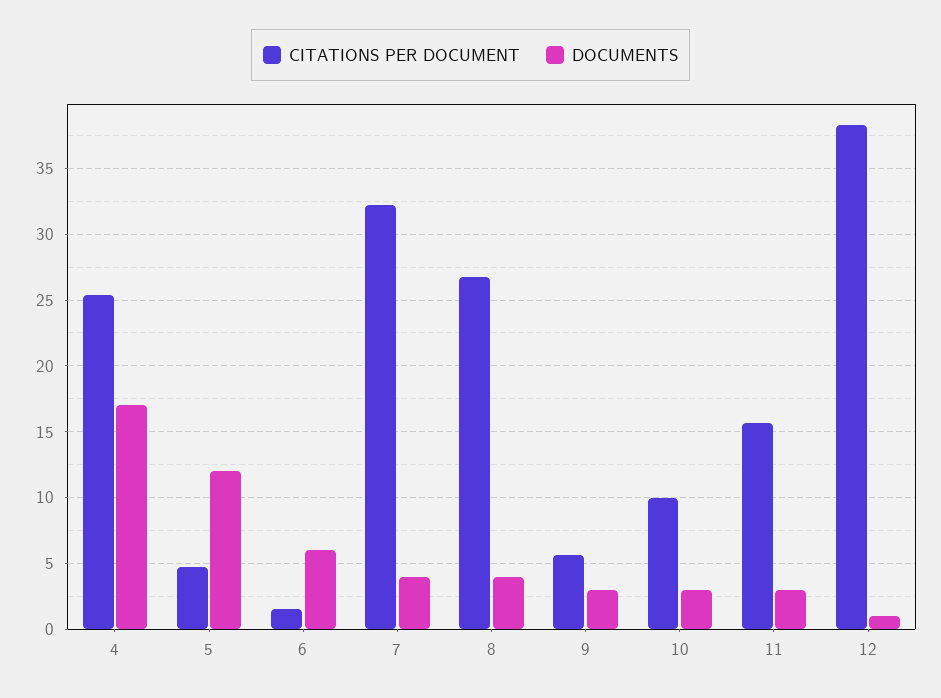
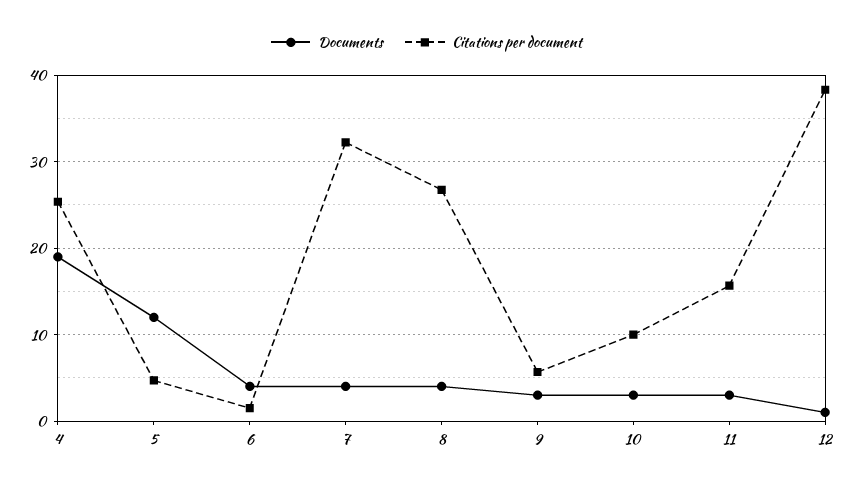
DOCUMENTS, 4: 17 -> 19
DOCUMENTS, 6: 6 -> 4

